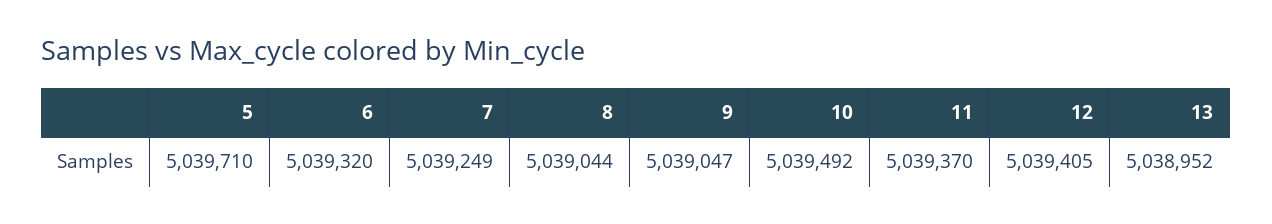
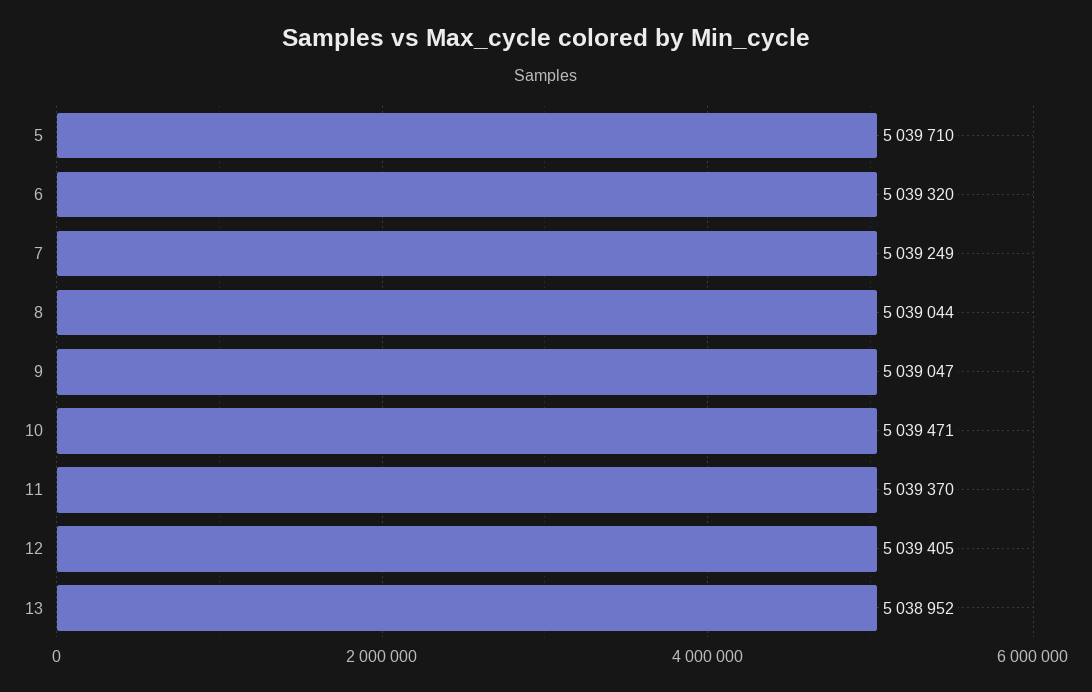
10: 5039492 -> 5039471

